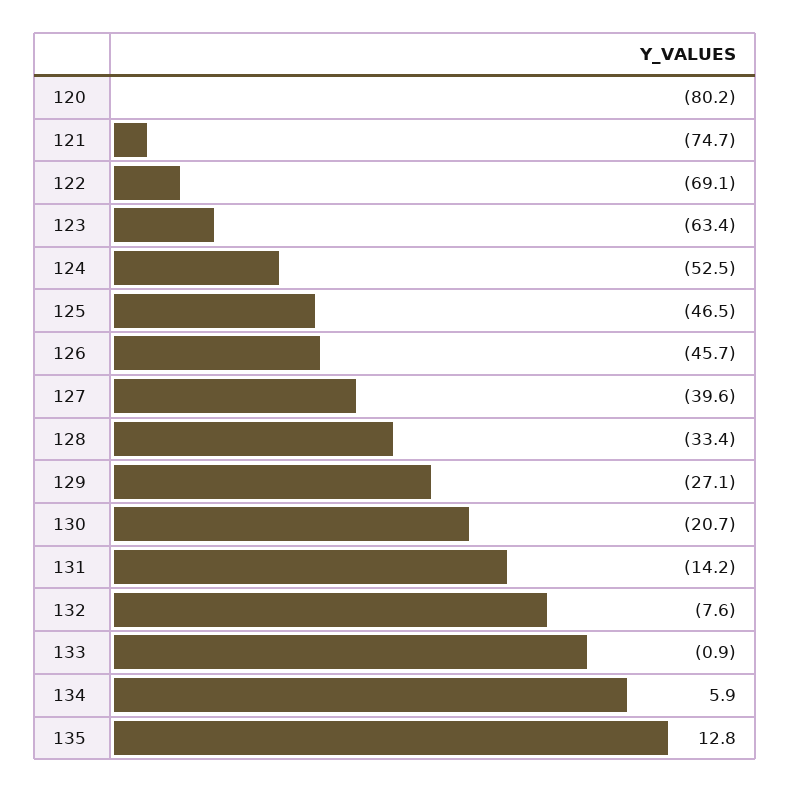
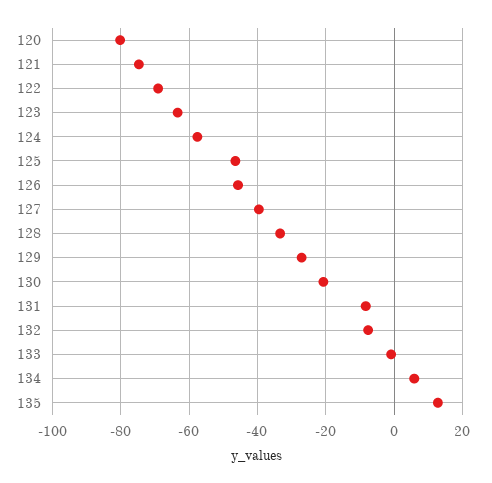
124: -52.5 -> -58
131: -14.2 -> -8

